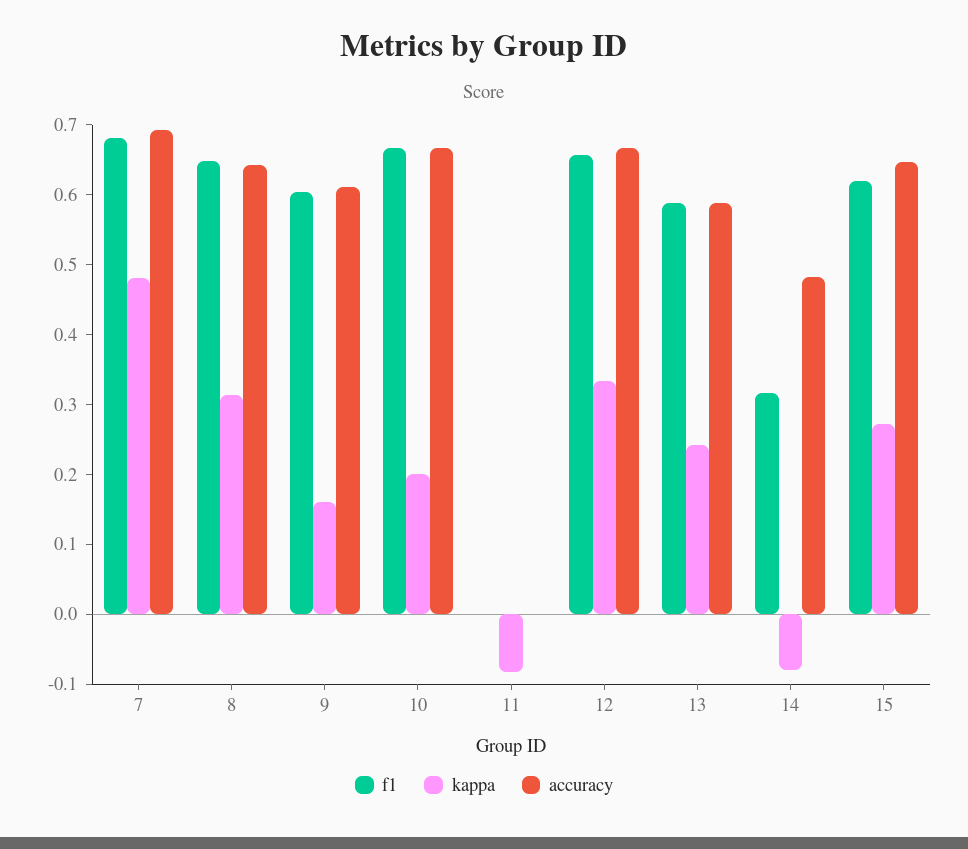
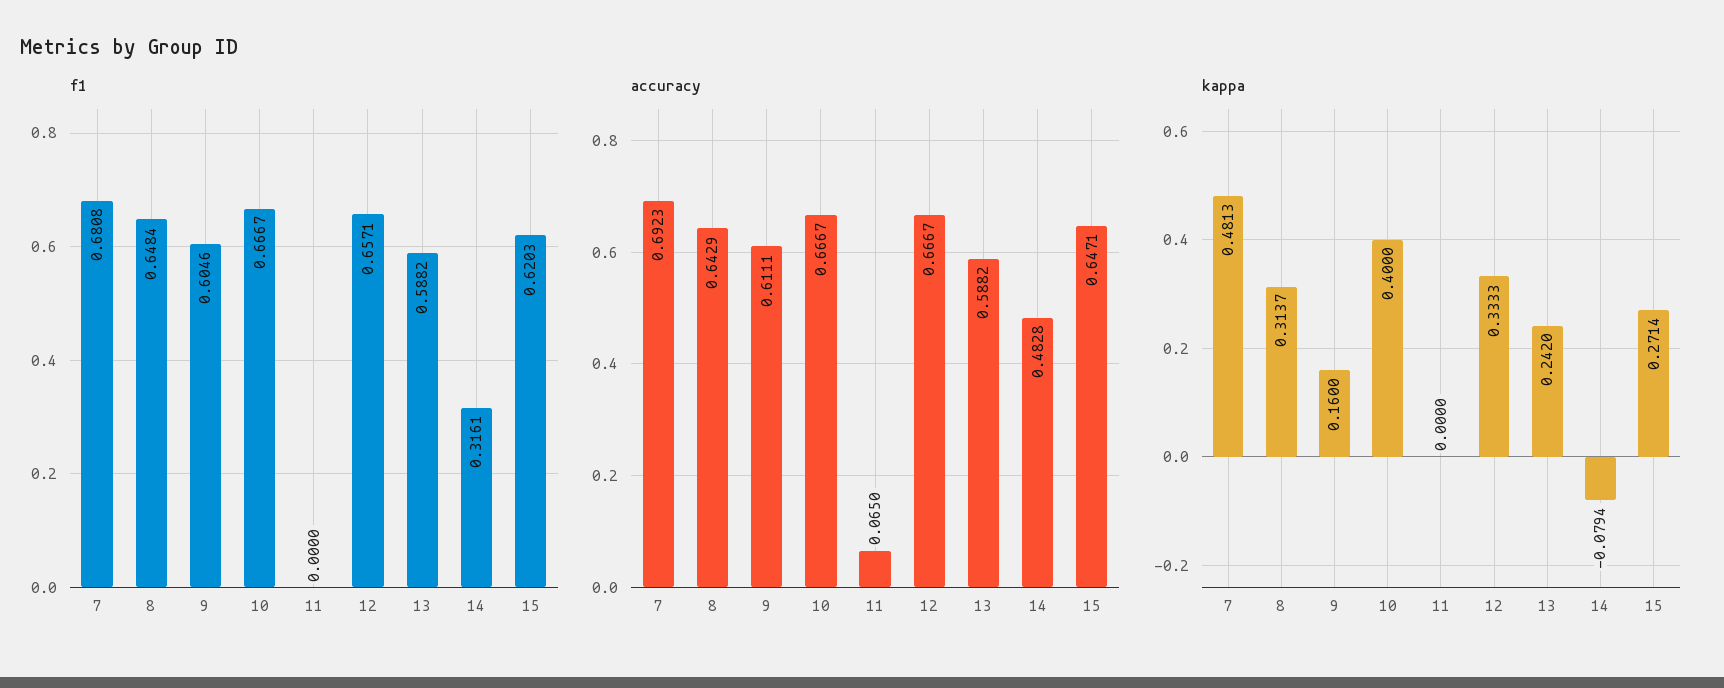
kappa, 10: 0.2 -> 0.4
kappa, 11: -0.08 -> 0
accuracy, 11: 0 -> 0.065

